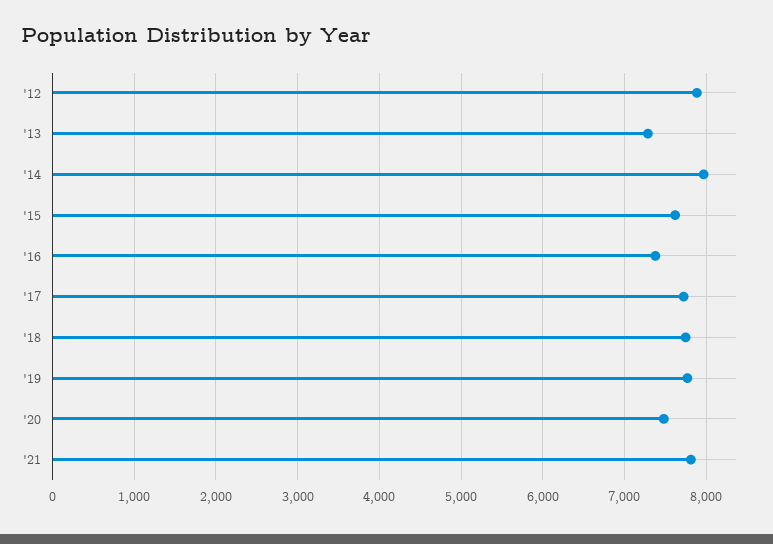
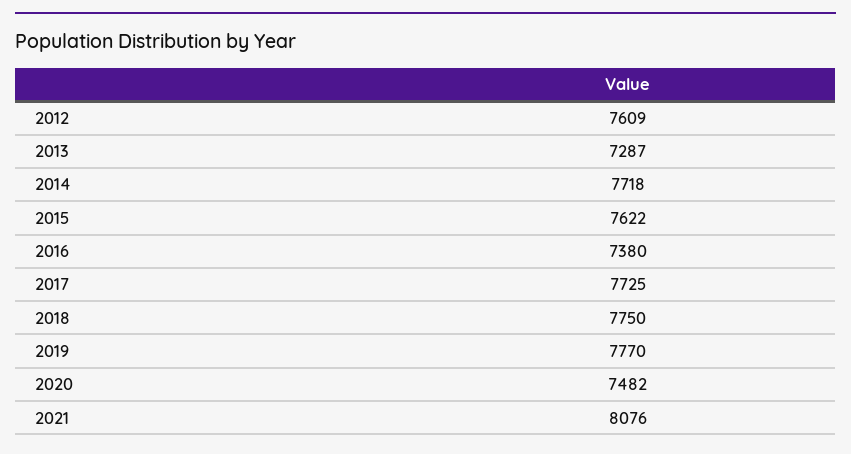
'12: 7900 -> 7609
'14: 8000 -> 7718
'21: 7800 -> 8076

